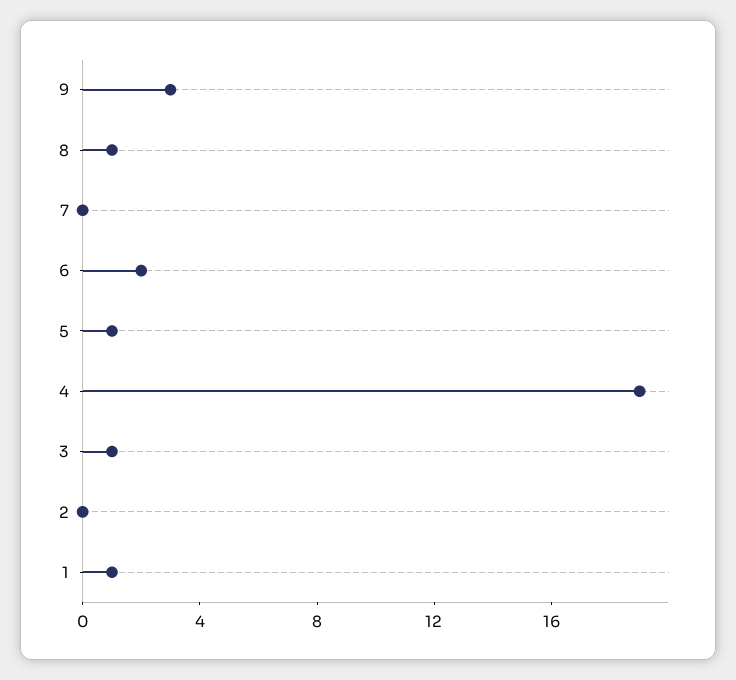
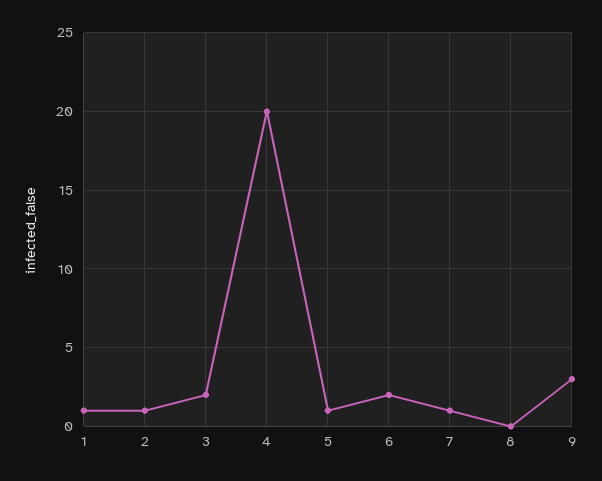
8: 1 -> 0
7: 0 -> 1
4: 19 -> 20
3: 1 -> 2
2: 0 -> 1

